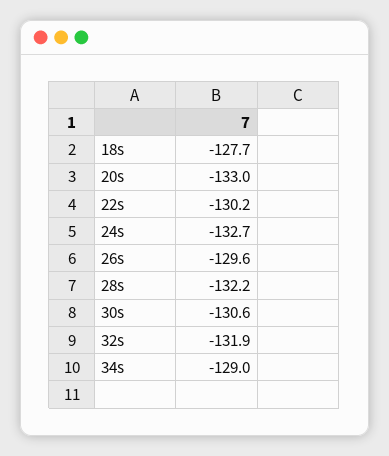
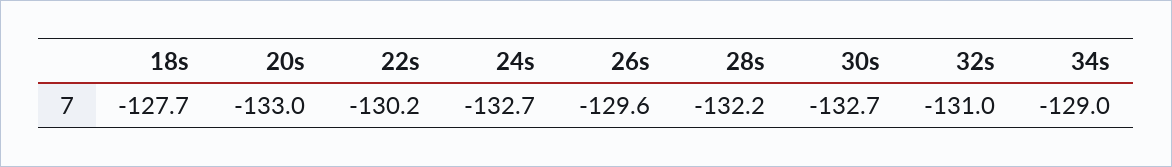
30s: -130.6 -> -132.7
32s: -131.9 -> -131

